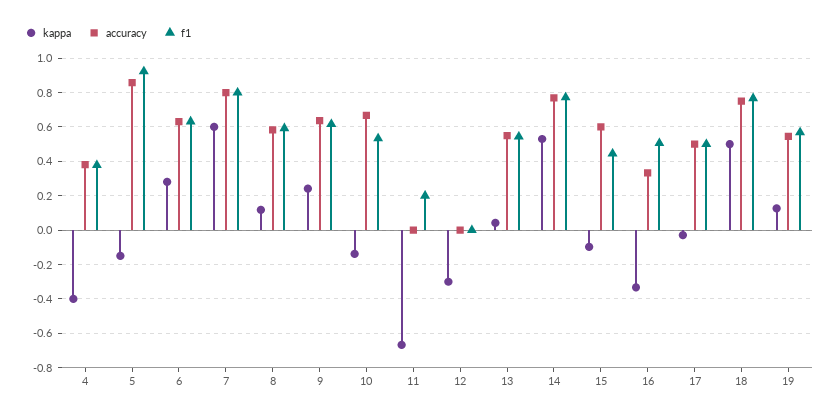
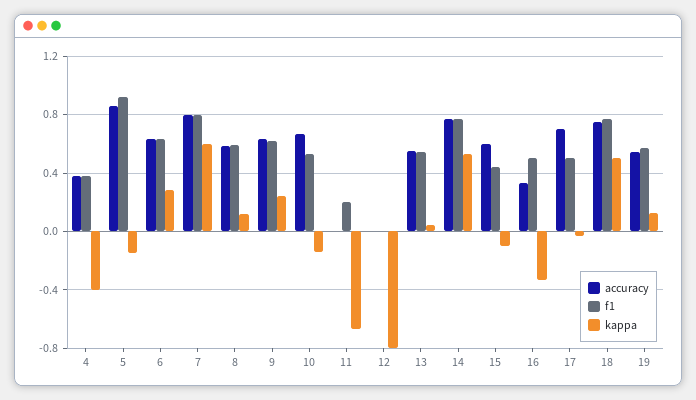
kappa, 12: -0.3 -> -0.8
accuracy, 17: 0.5 -> 0.7

